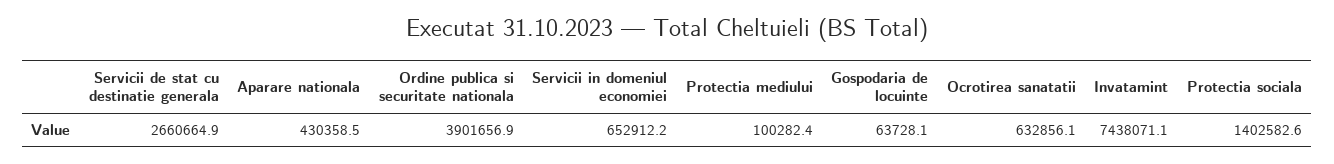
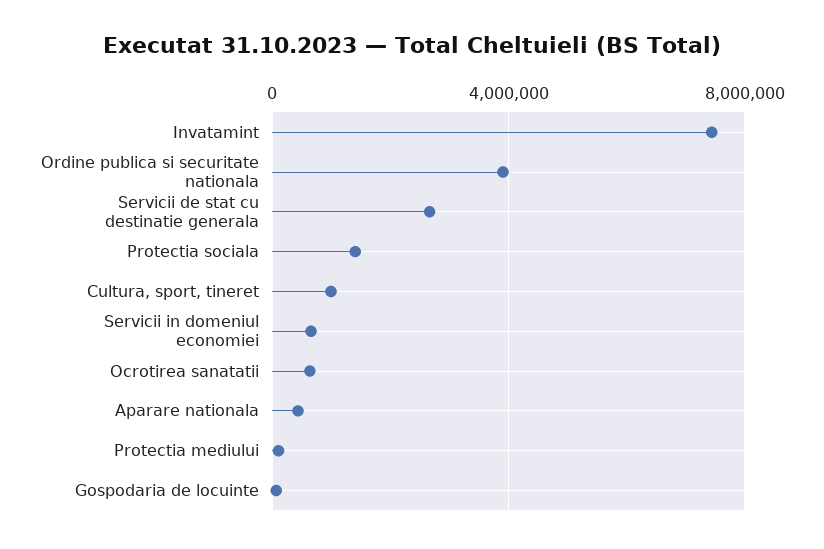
Cultura, sport, tineret: none -> 1000000

